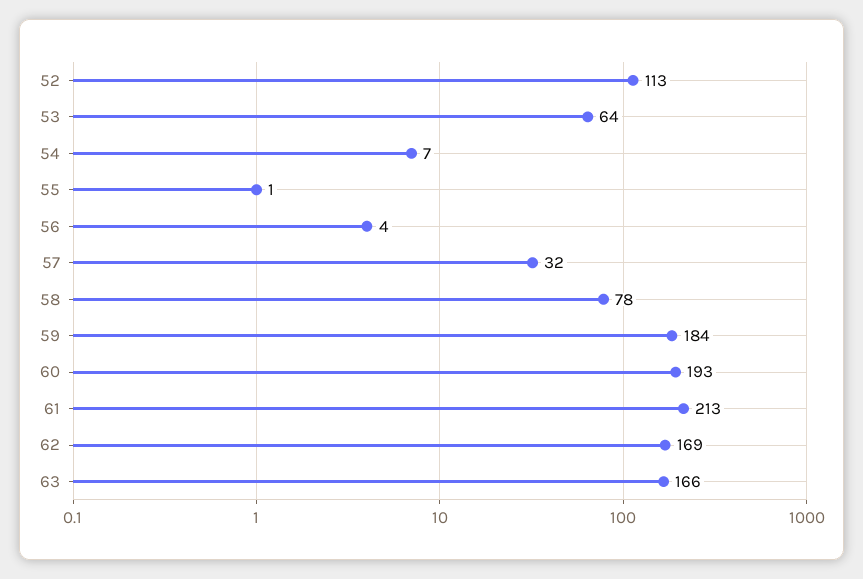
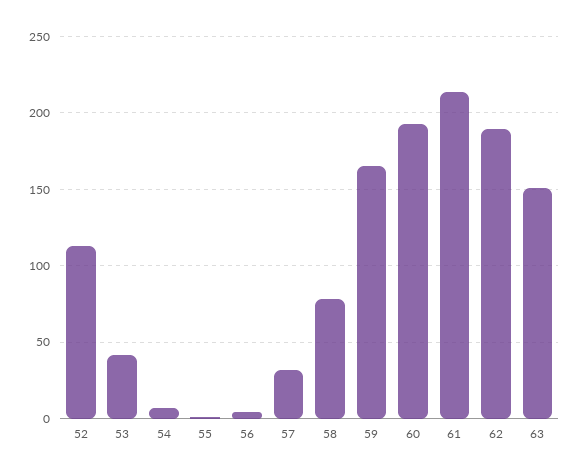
53: 64 -> 40
59: 184 -> 165
62: 169 -> 190
63: 166 -> 150

